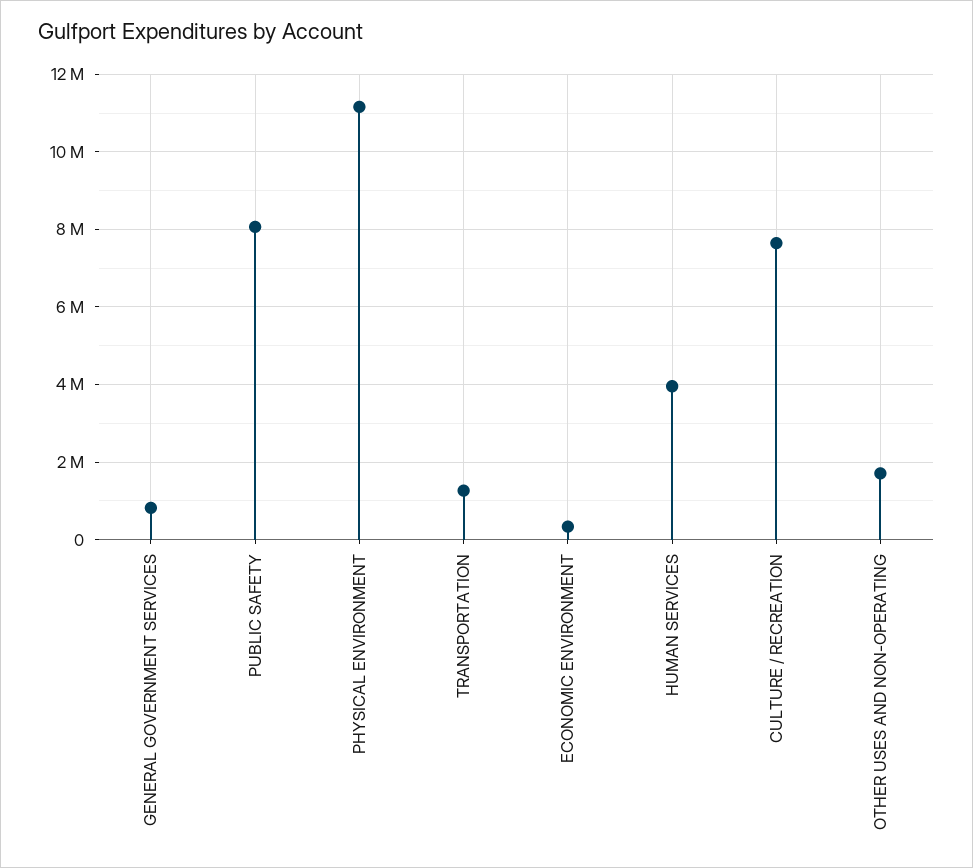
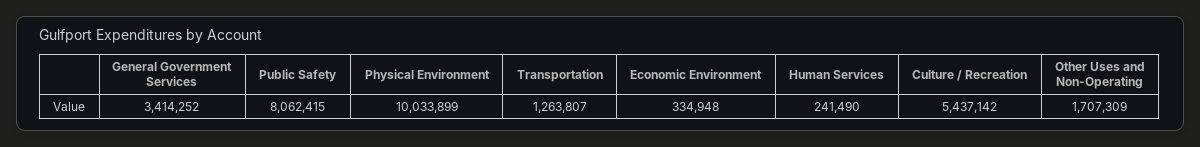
GENERAL GOVERNMENT SERVICES: 800000 -> 3414252
PHYSICAL ENVIRONMENT: 11200000 -> 10033899
HUMAN SERVICES: 4000000 -> 241490
CULTURE / RECREATION: 7600000 -> 5437142

